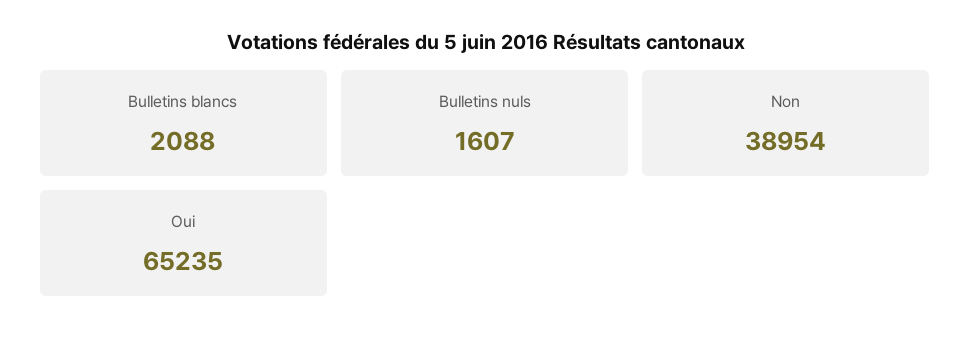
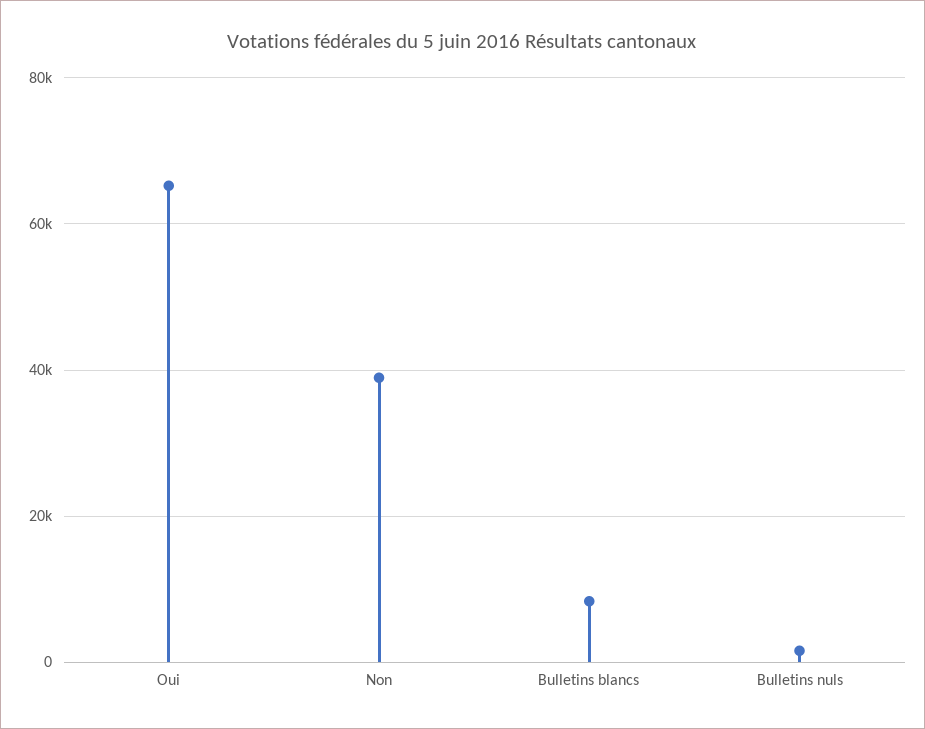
Bulletins blancs: 2088 -> 8000

